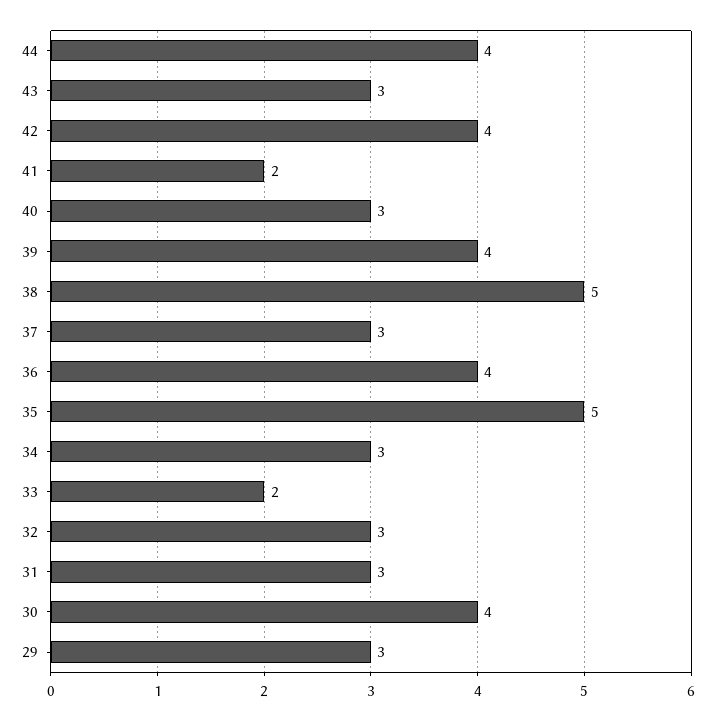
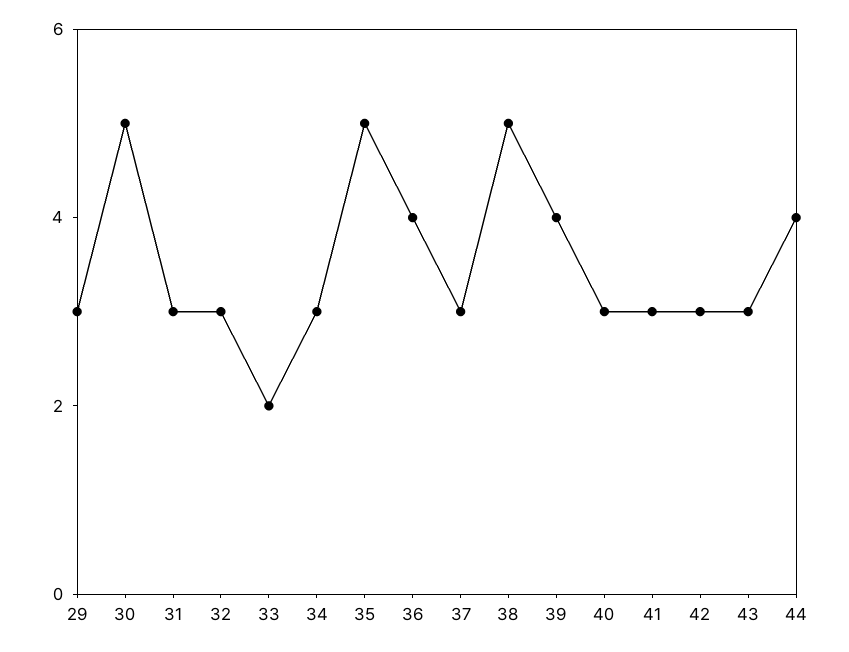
42: 4 -> 3
41: 2 -> 3
30: 4 -> 5

